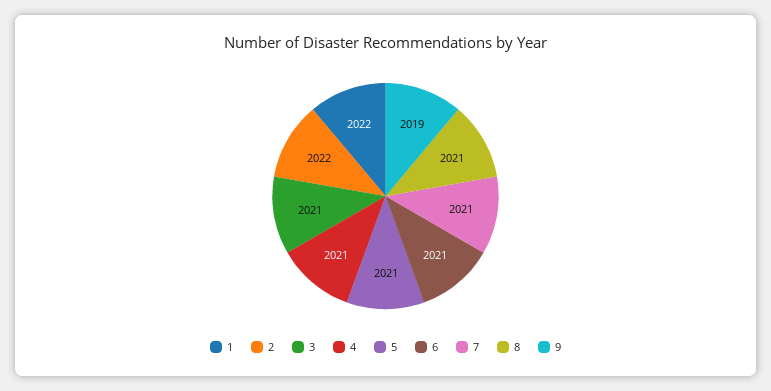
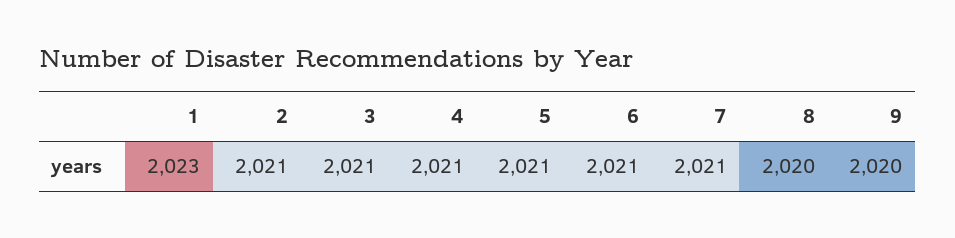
1: 2022 -> 2023
2: 2022 -> 2021
8: 2021 -> 2020
9: 2019 -> 2020

